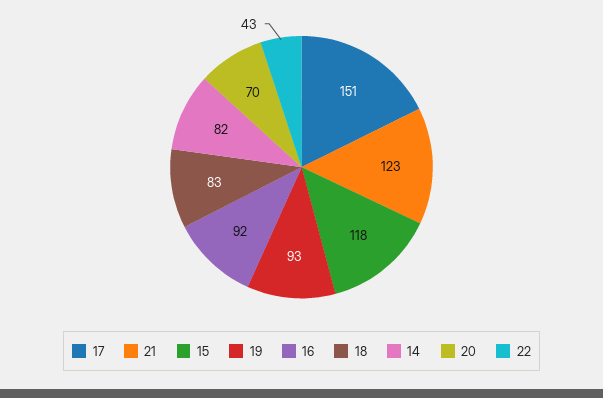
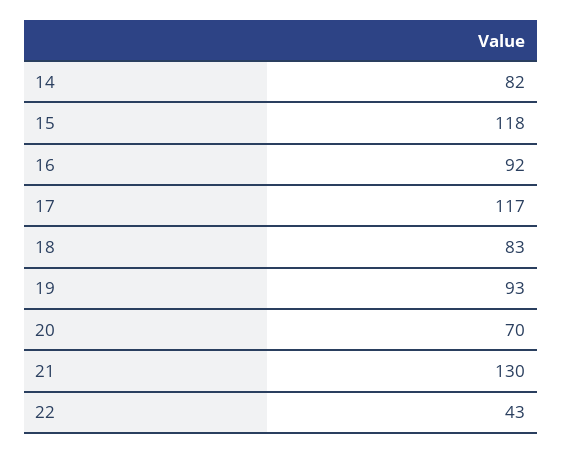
17: 151 -> 117
21: 123 -> 130

